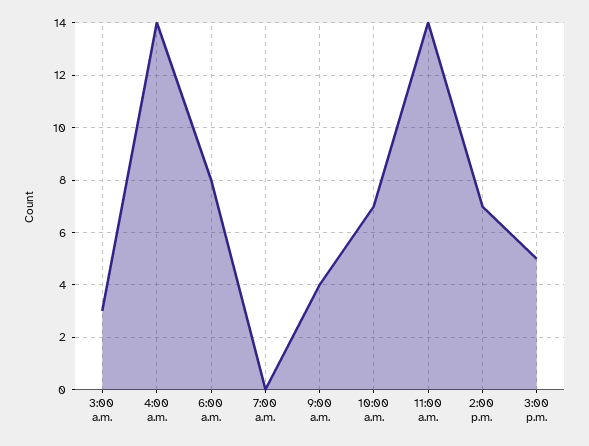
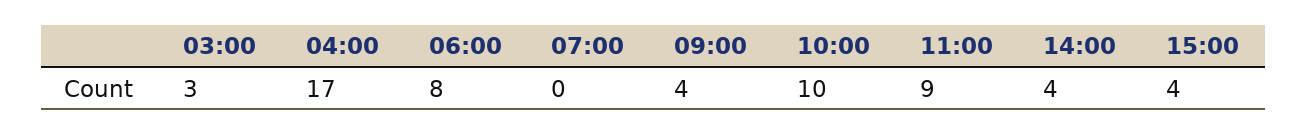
4:00 a.m.: 14 -> 17
10:00 a.m.: 7 -> 10
11:00 a.m.: 14 -> 9
2:00 p.m.: 7 -> 4
3:00 p.m.: 5 -> 4

